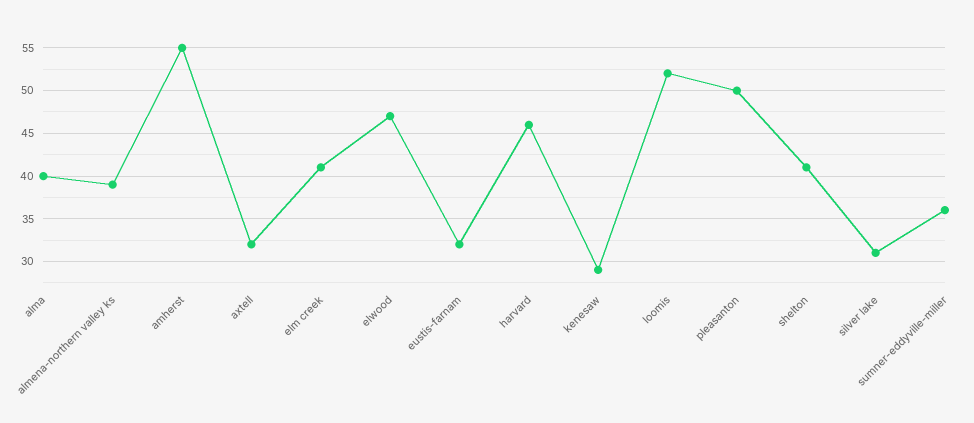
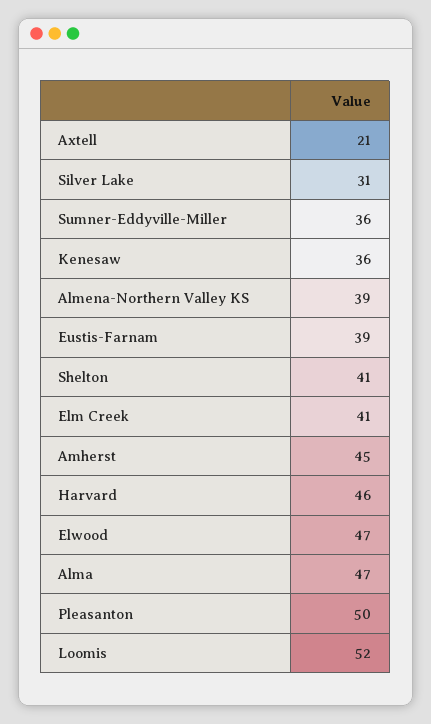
alma: 40 -> 47
amherst: 55 -> 45
axtell: 32 -> 21
eustis-farnam: 32 -> 39
kenesaw: 29 -> 36

